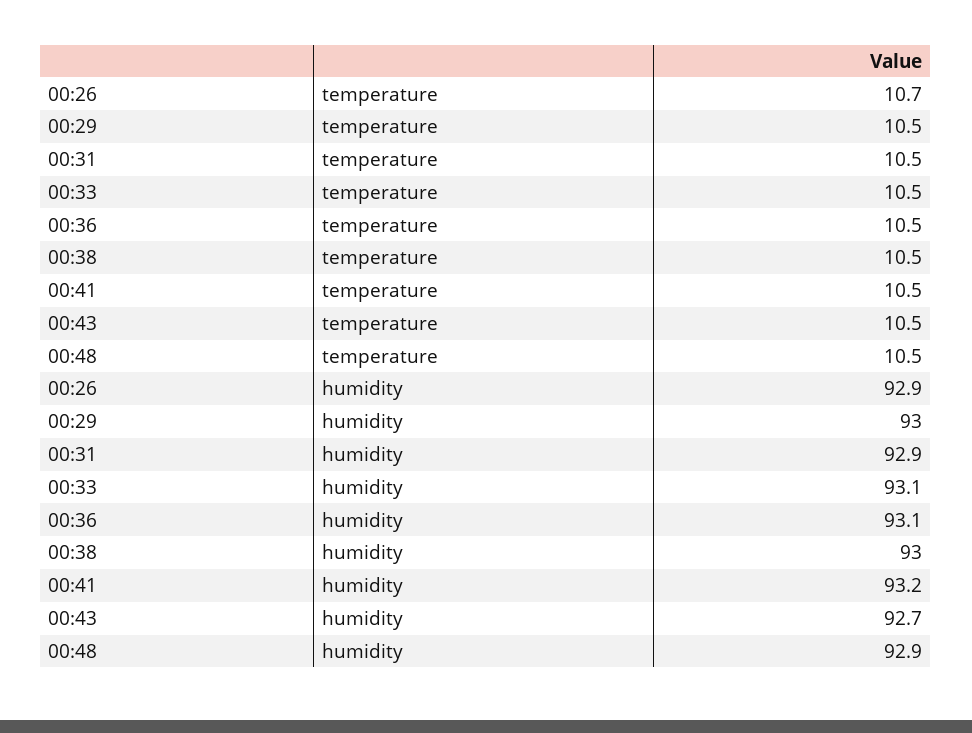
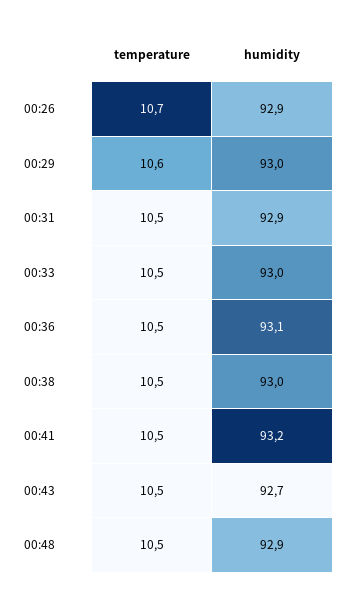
00:29, temperature: 10.5 -> 10.6
00:33, humidity: 93.1 -> 93

